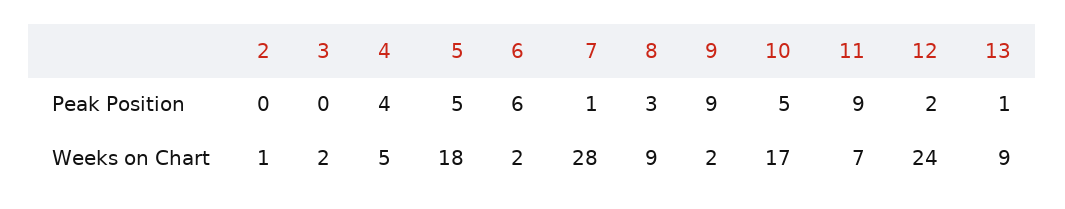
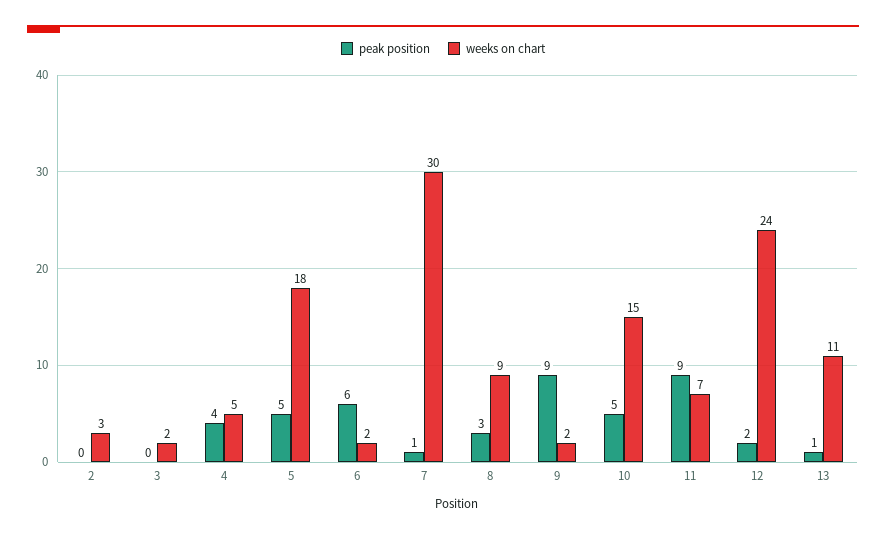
Weeks on Chart, 2: 1 -> 3
Weeks on Chart, 7: 28 -> 30
Weeks on Chart, 10: 17 -> 15
Weeks on Chart, 13: 9 -> 11

